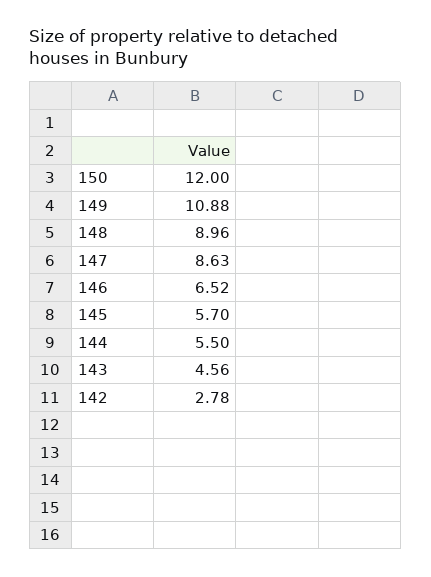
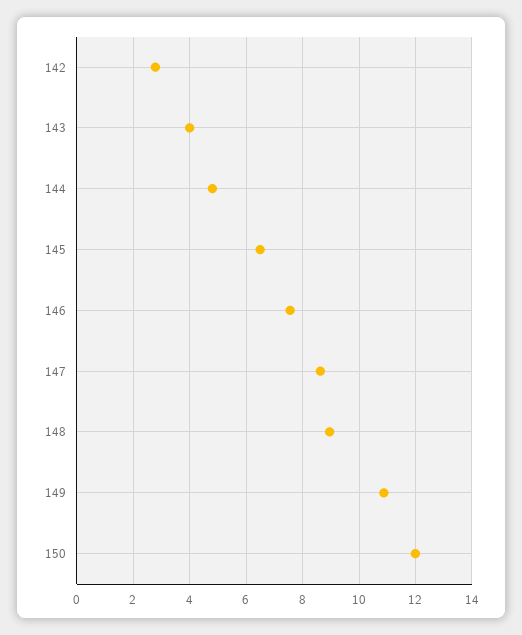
146: 6.52 -> 7.5
145: 5.7 -> 6.5
144: 5.5 -> 4.75
143: 4.56 -> 4

